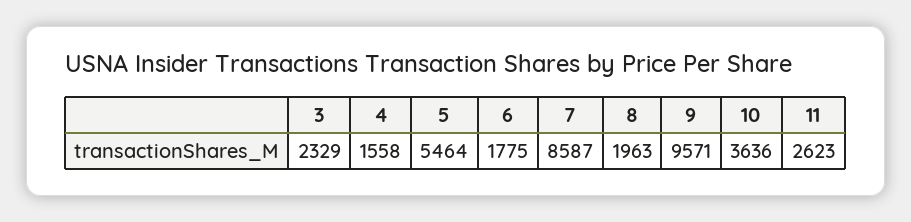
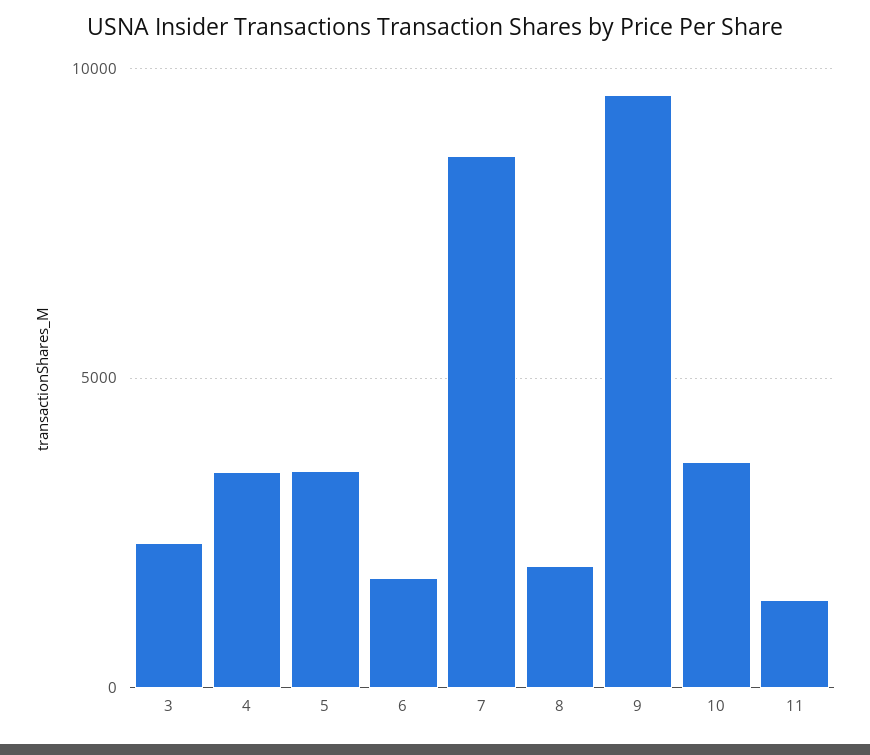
4: 1558 -> 3500
5: 5464 -> 3500
11: 2623 -> 1500

